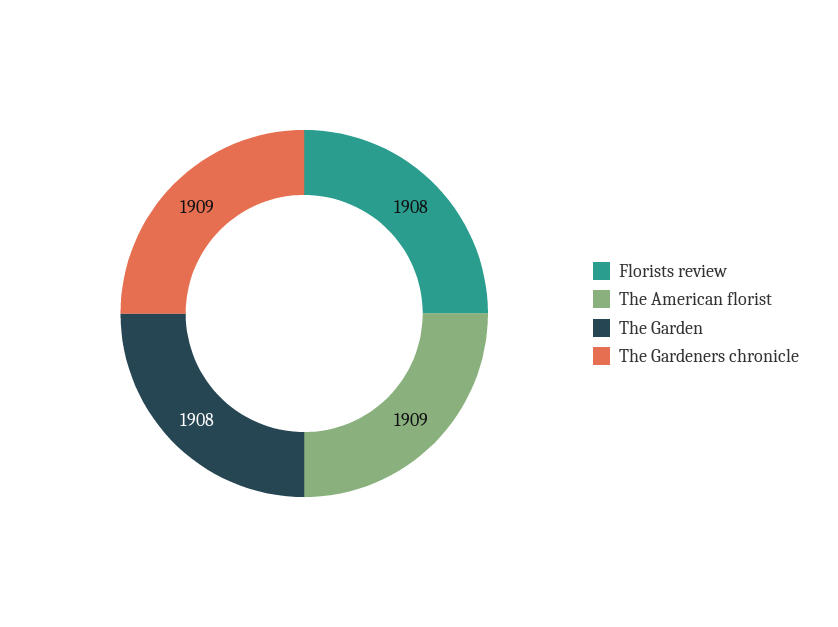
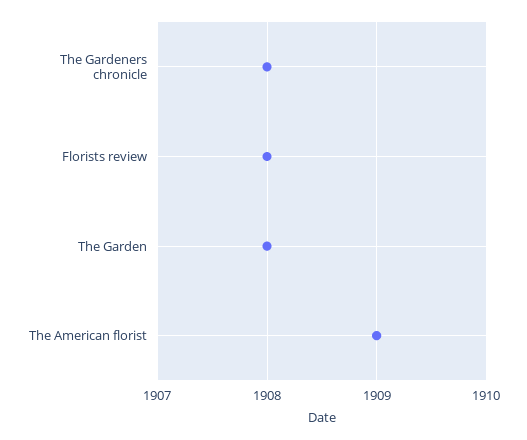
The Gardeners chronicle: 1909 -> 1908

